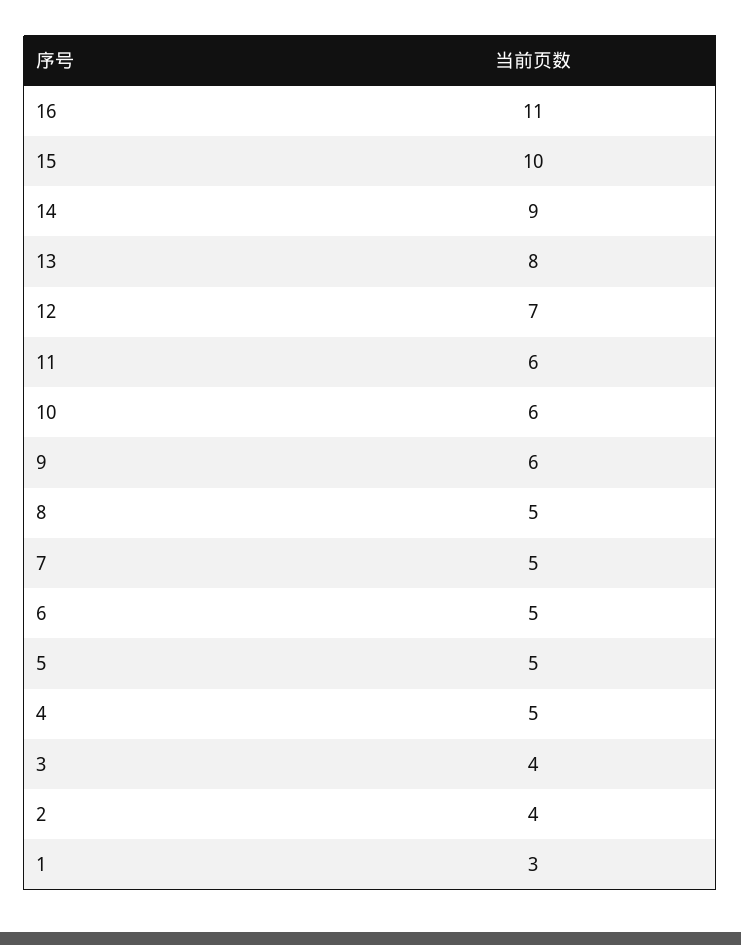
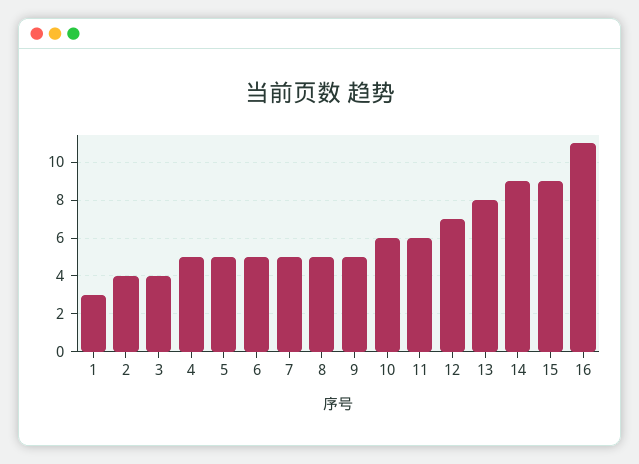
15: 10 -> 9
9: 6 -> 5

